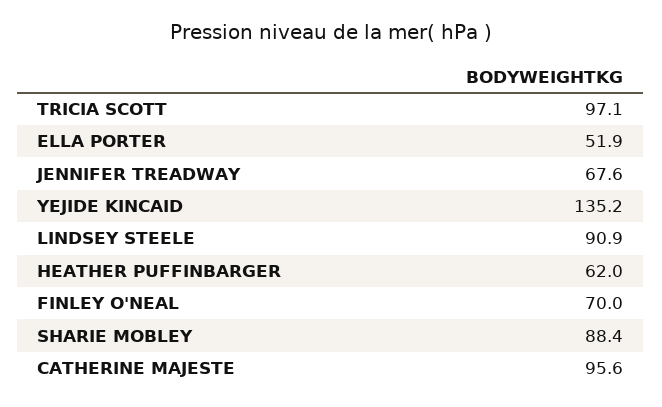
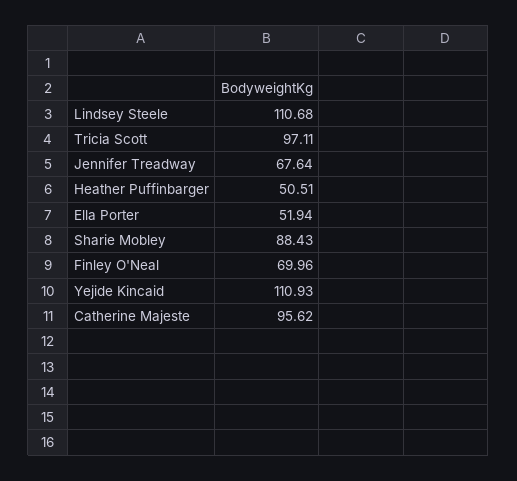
YEJIDE KINCAID: 135.2 -> 110.93
LINDSEY STEELE: 90.9 -> 110.68
HEATHER PUFFINBARGER: 62 -> 50.51

